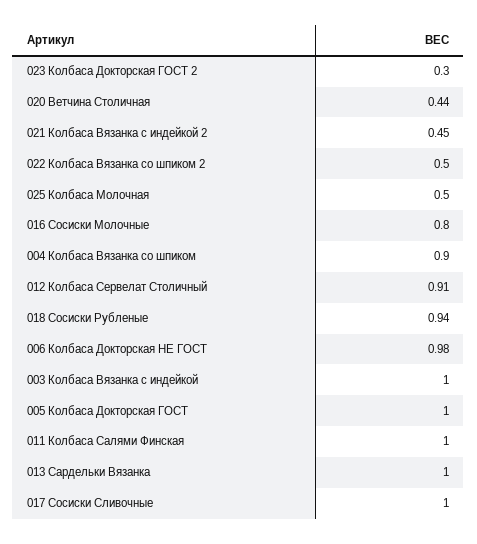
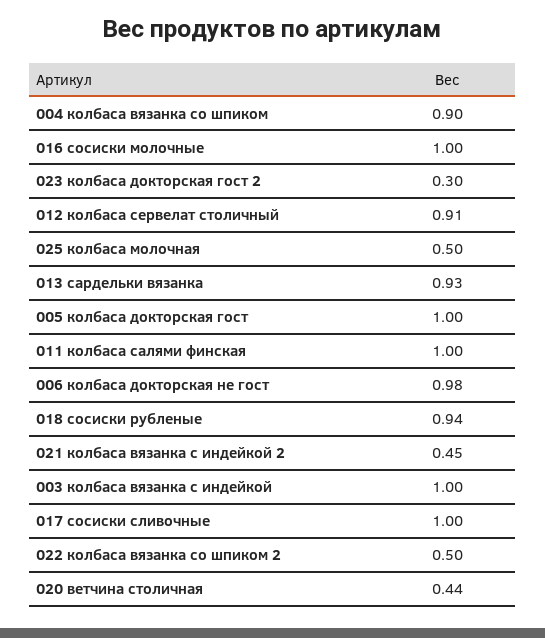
016 Сосиски Молочные: 0.8 -> 1
013 Сардельки Вязанка: 1 -> 0.93

